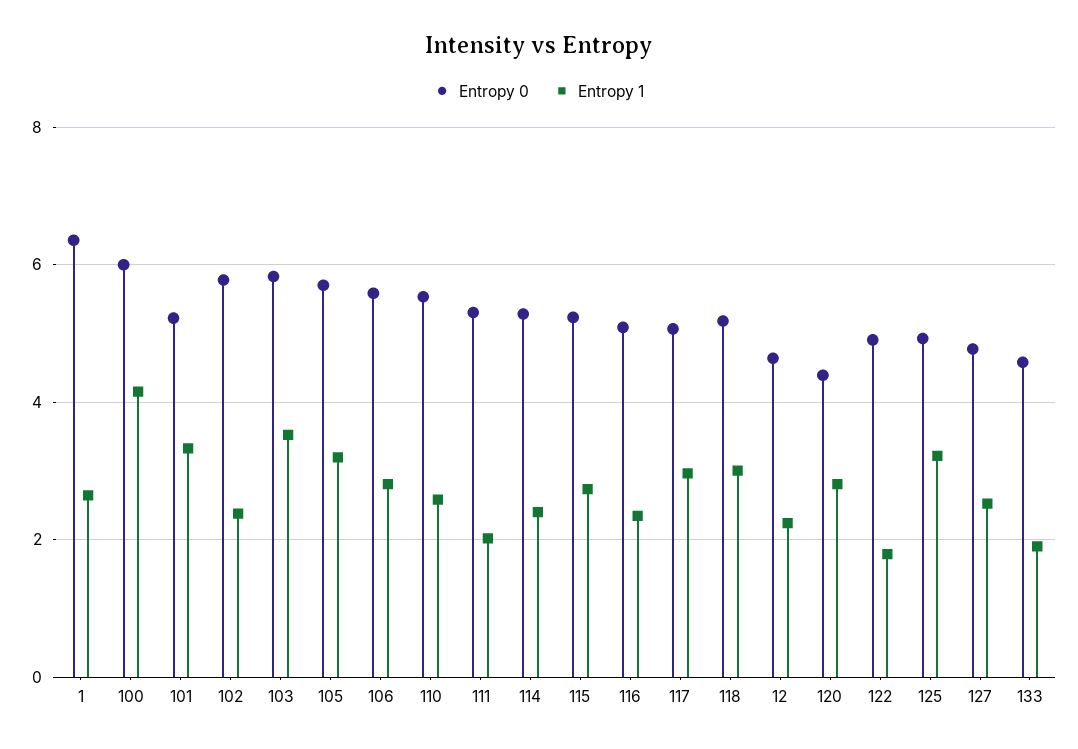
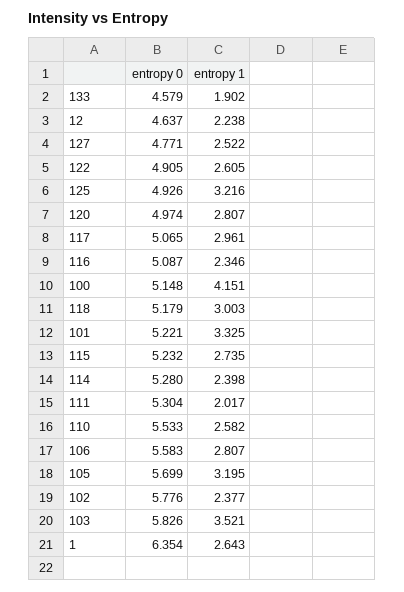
Entropy 0, 100: 6 -> 5.148
Entropy 0, 120: 4.4 -> 4.974
Entropy 1, 122: 1.8 -> 2.605

